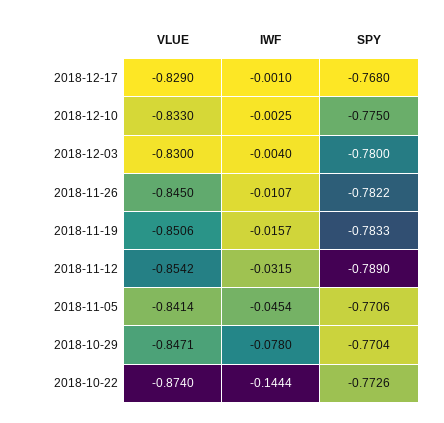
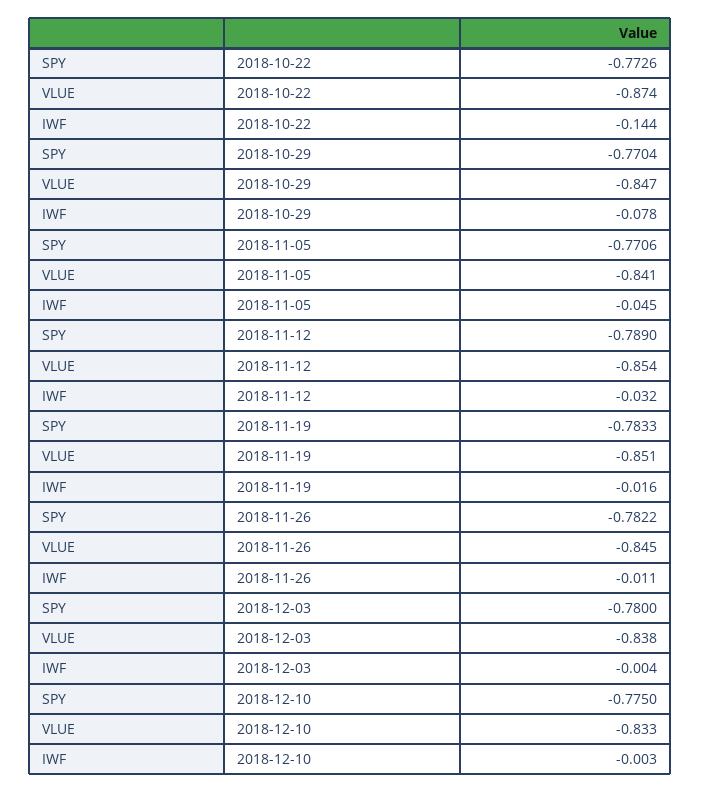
VLUE, 2018-12-17: -0.829 -> none
IWF, 2018-12-17: -0.001 -> none
SPY, 2018-12-17: -0.768 -> none
VLUE, 2018-12-03: -0.83 -> -0.838

